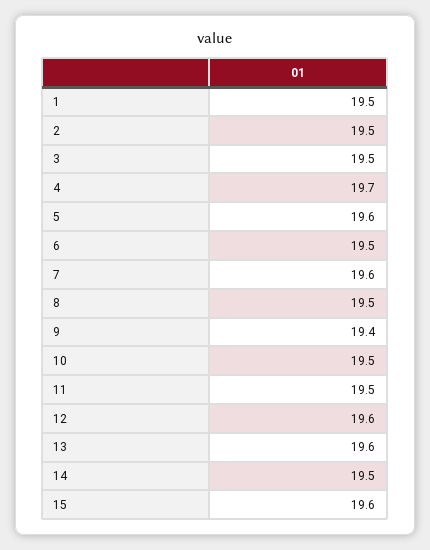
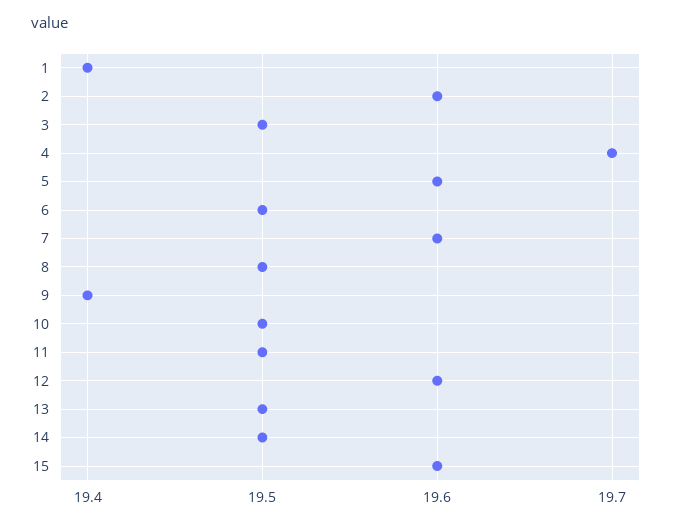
1: 19.5 -> 19.4
2: 19.5 -> 19.6
13: 19.6 -> 19.5

